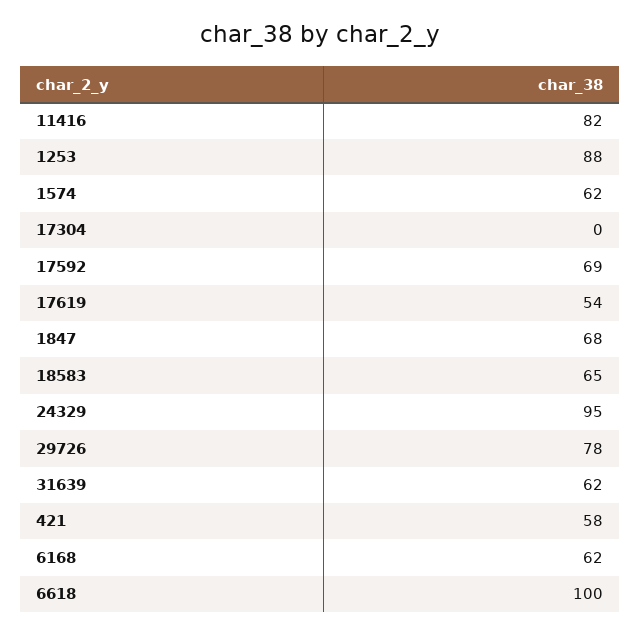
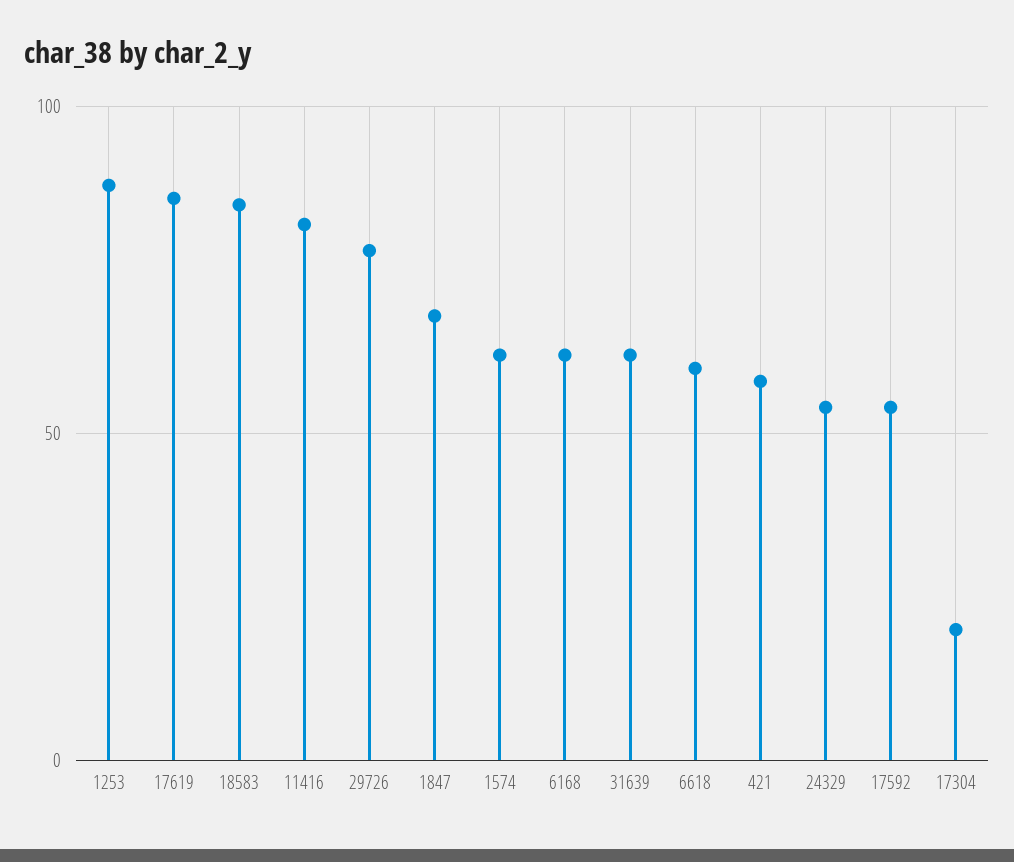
17304: 0 -> 20
17592: 69 -> 55
17619: 54 -> 85
18583: 65 -> 85
24329: 95 -> 55
6618: 100 -> 60

